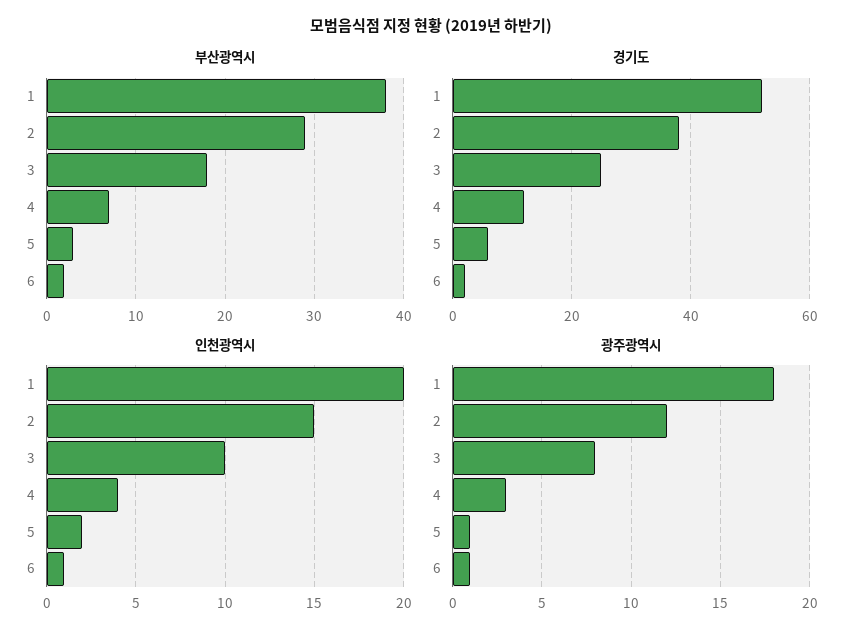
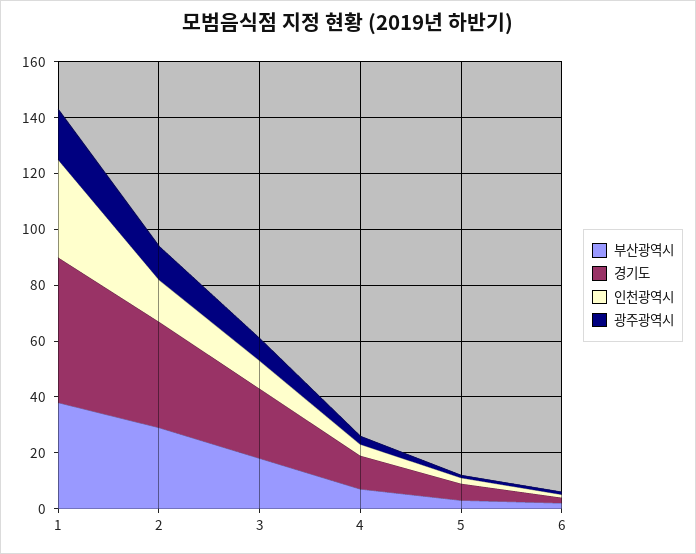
인천광역시, 1: 20 -> 35

